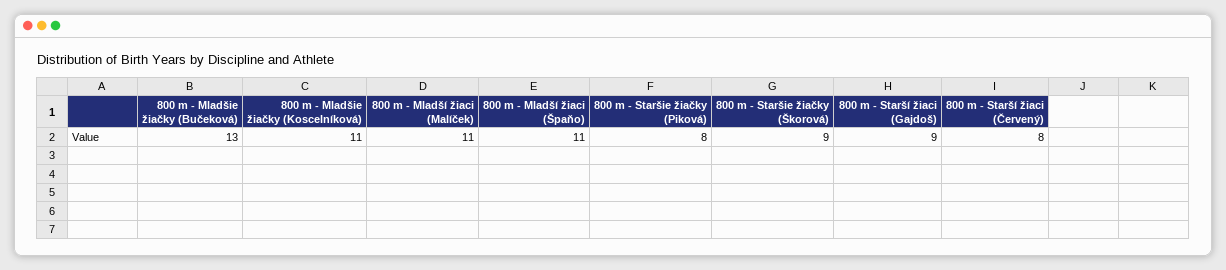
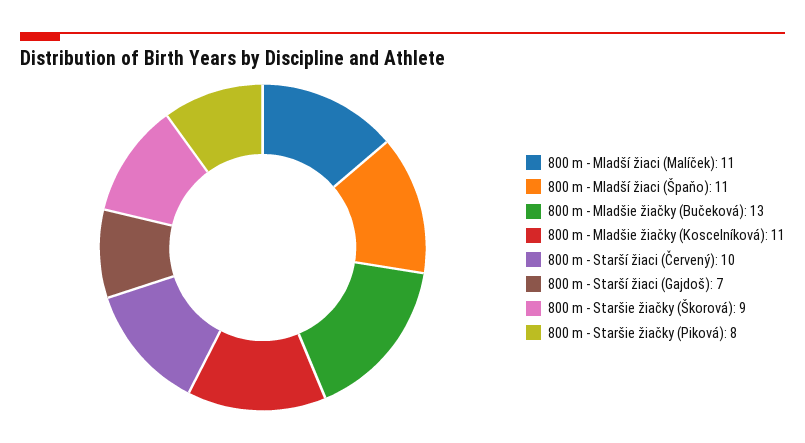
800 m - Starší žiaci (Gajdoš): 9 -> 7
800 m - Starší žiaci (Červený): 8 -> 10

